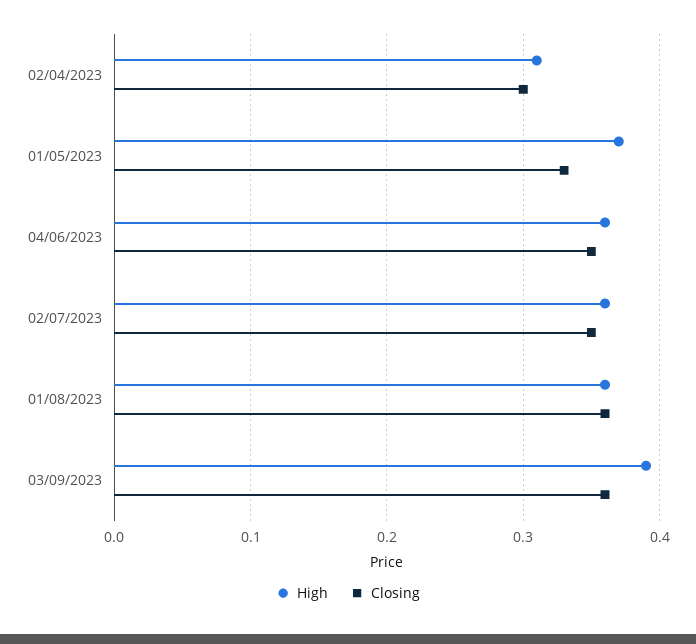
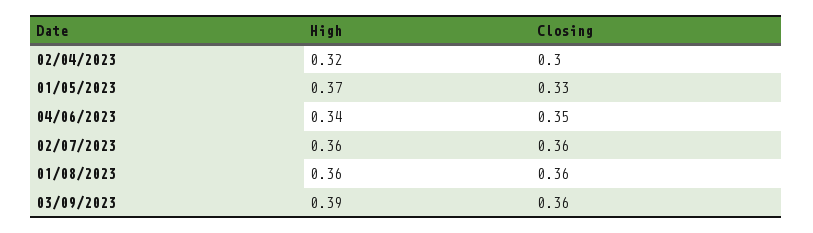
High, 02/04/2023: 0.31 -> 0.32
High, 04/06/2023: 0.36 -> 0.34
Closing, 02/07/2023: 0.35 -> 0.36

